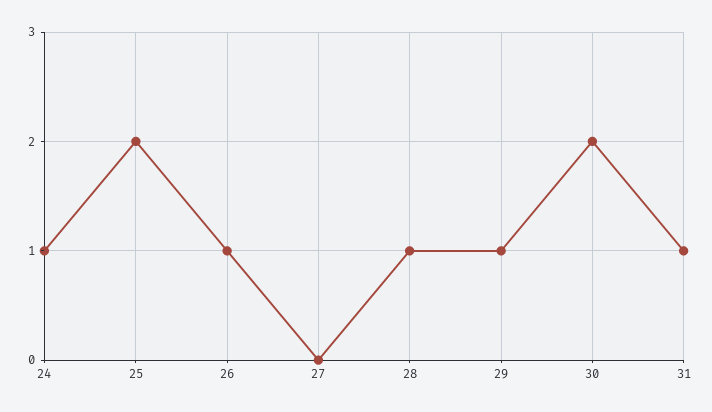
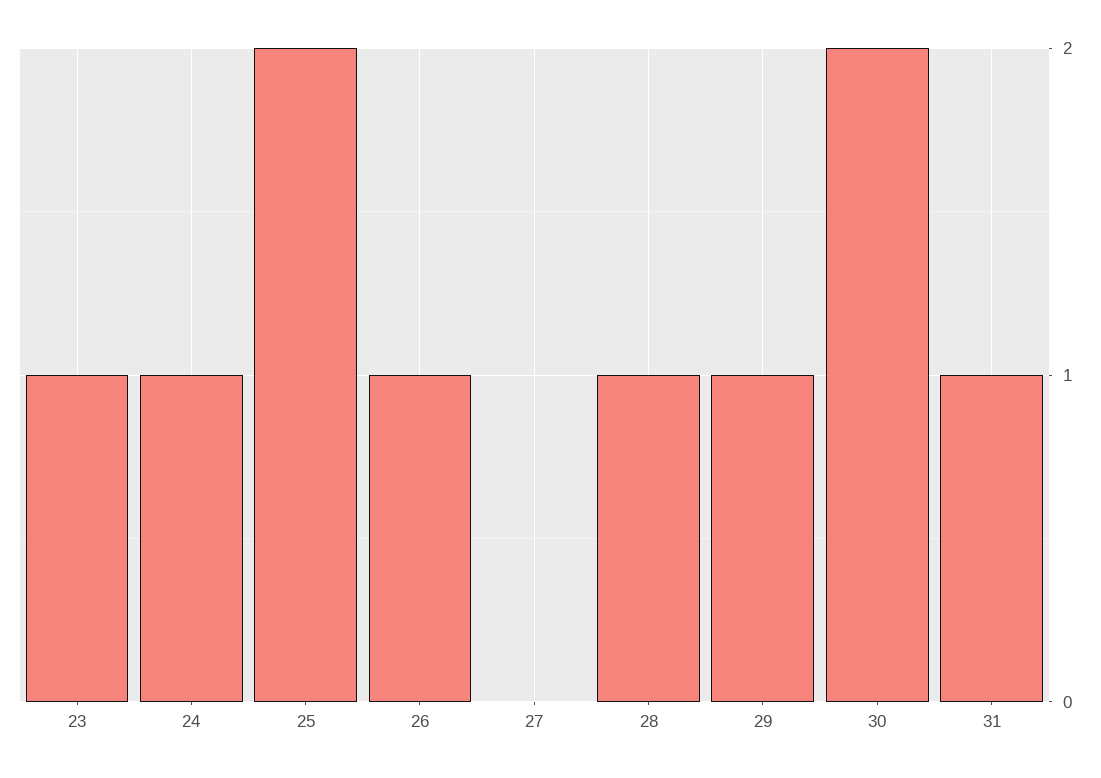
23: none -> 1

